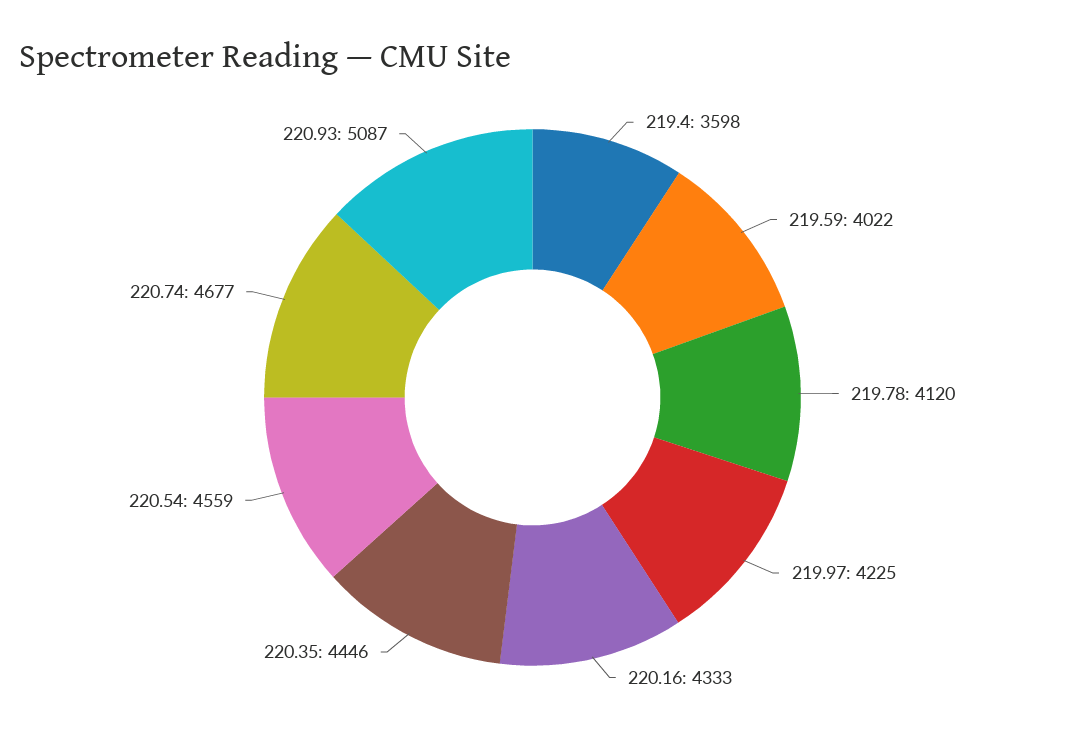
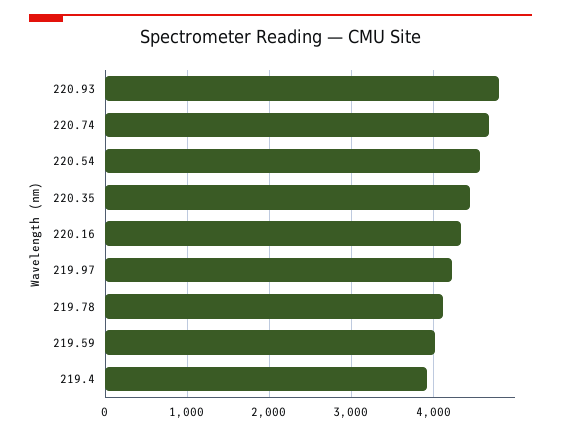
219.4: 3598 -> 3900
220.93: 5087 -> 4800

